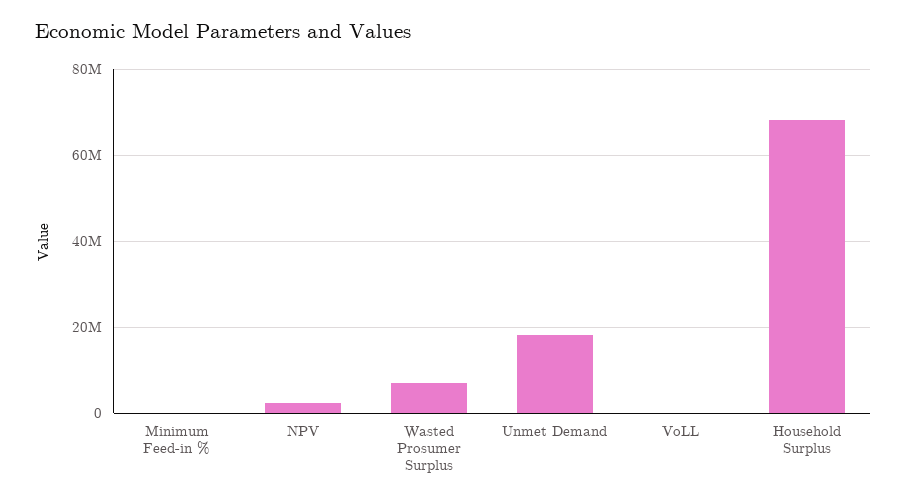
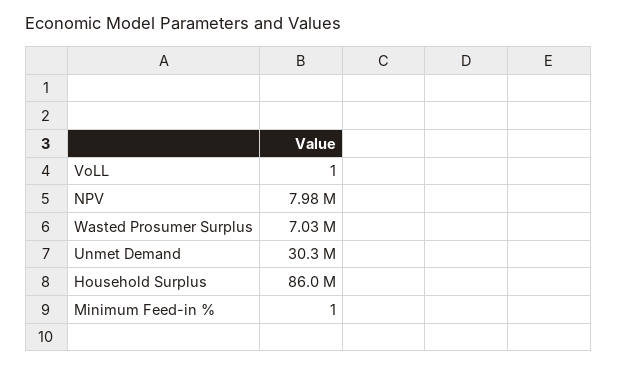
NPV: 2000000 -> 7980000
Unmet Demand: 18000000 -> 30300000
Household Surplus: 68000000 -> 86000000

